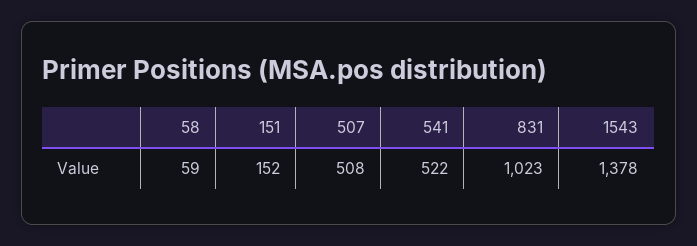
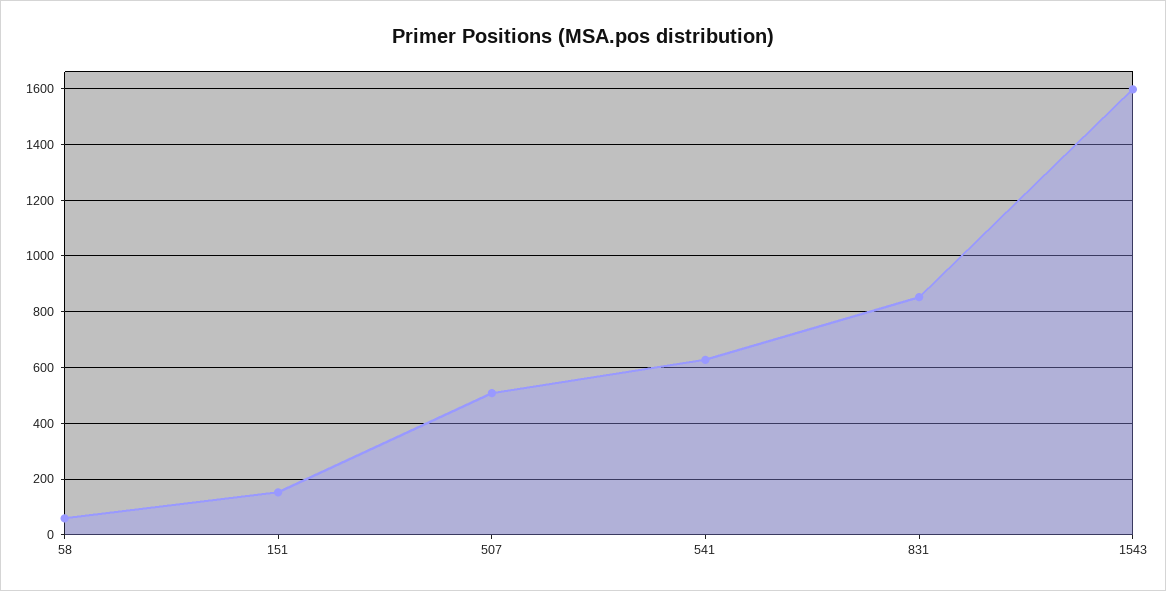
541: 522 -> 625
831: 1023 -> 850
1543: 1378 -> 1600

